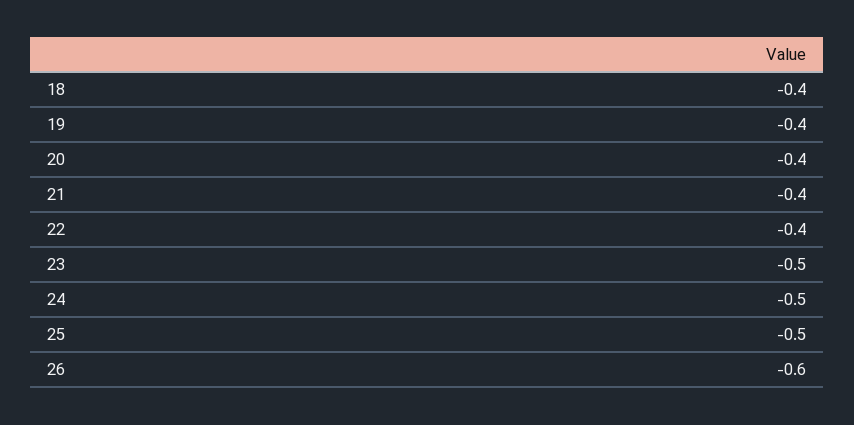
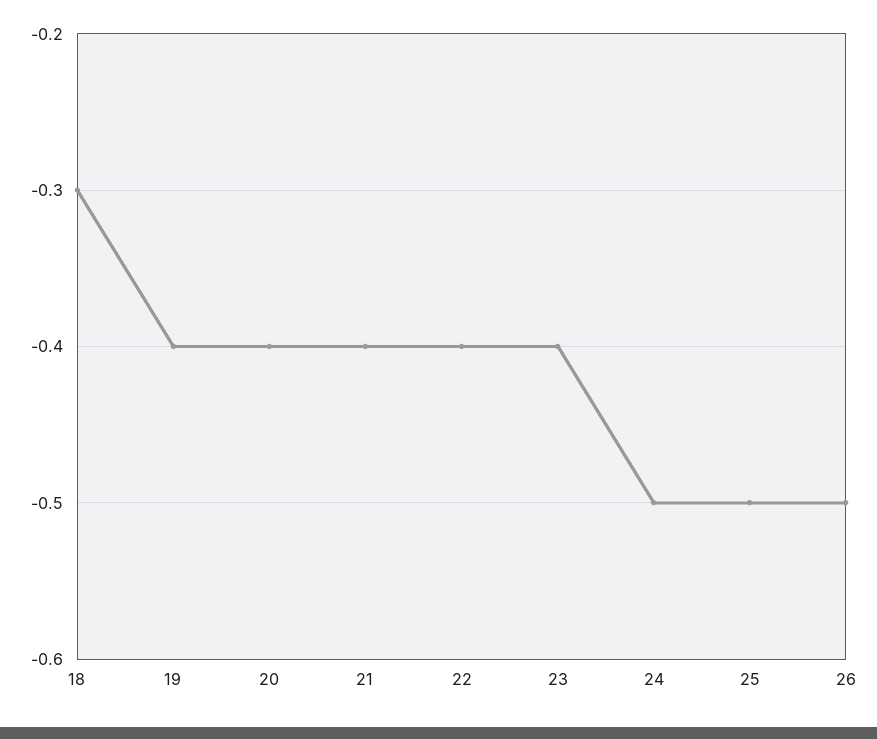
18: -0.4 -> -0.3
23: -0.5 -> -0.4
26: -0.6 -> -0.5

